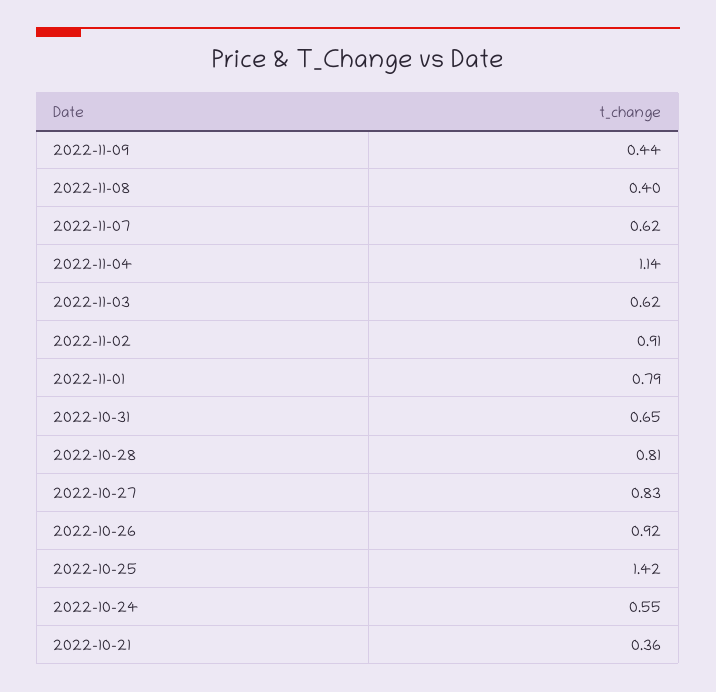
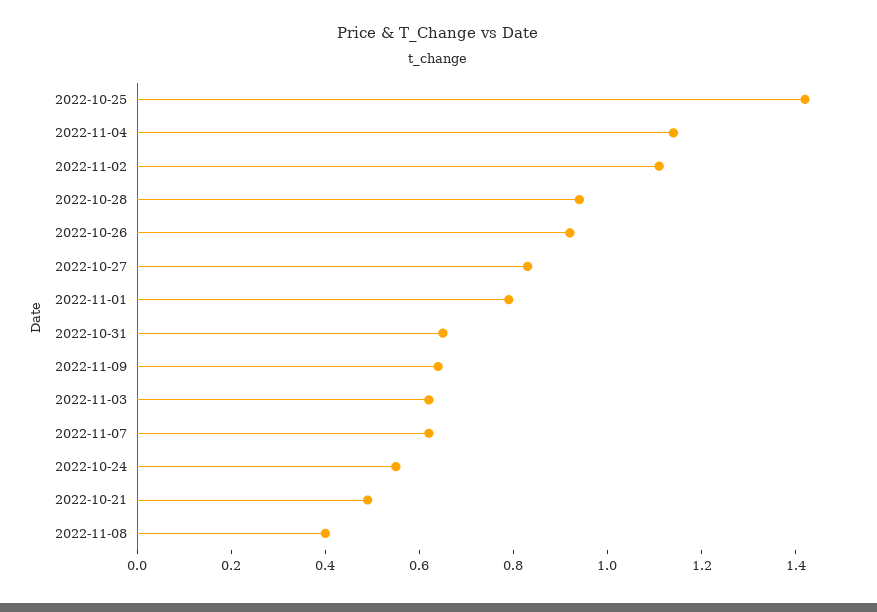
2022-11-09: 0.44 -> 0.65
2022-11-02: 0.91 -> 1.1
2022-10-28: 0.81 -> 0.95
2022-10-21: 0.36 -> 0.5

